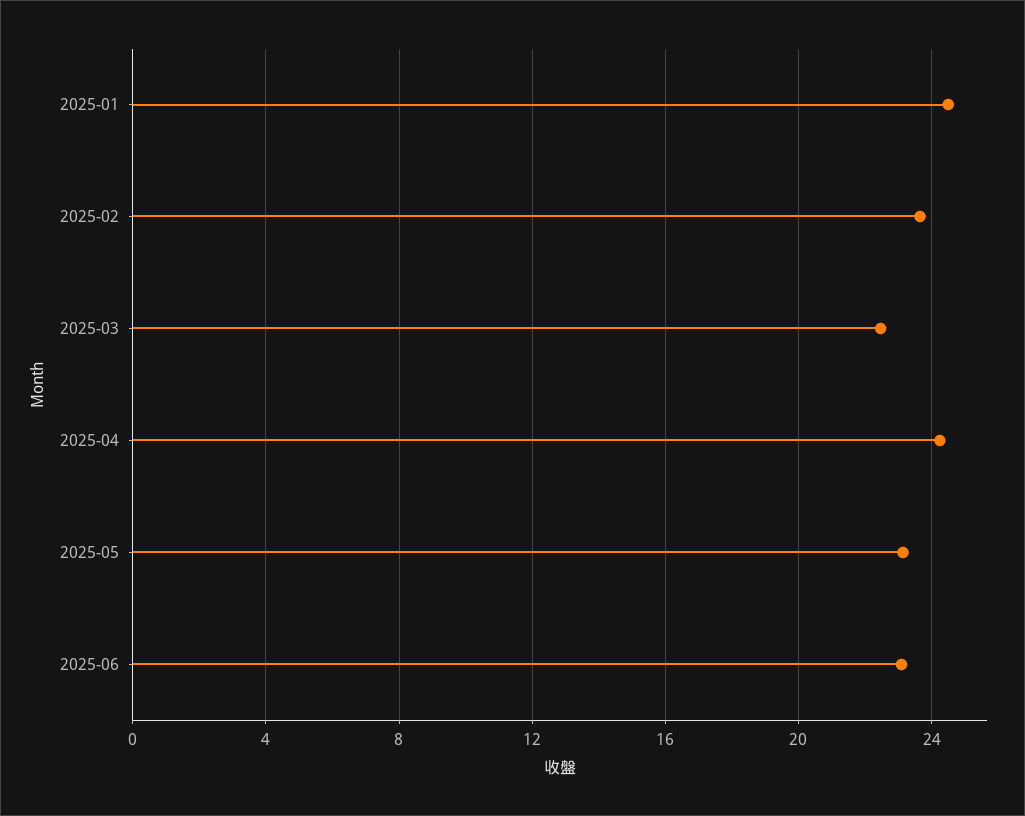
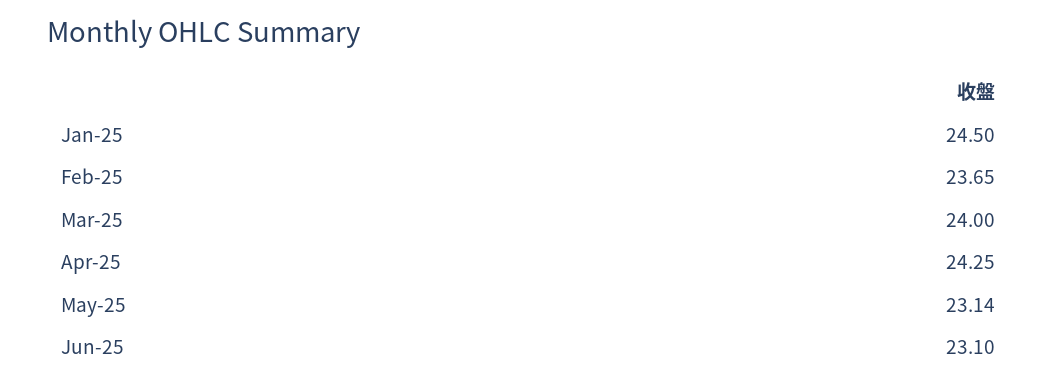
2025-03: 22.5 -> 24

